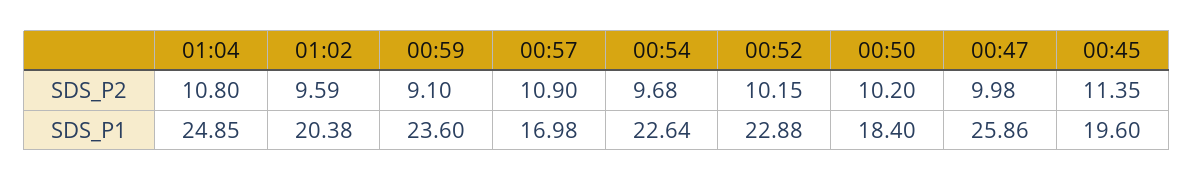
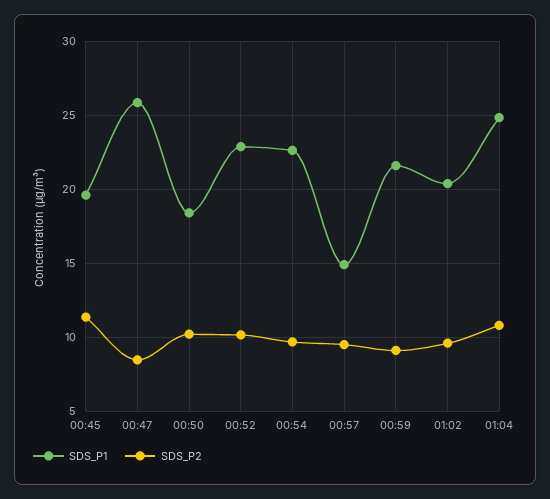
SDS_P2, 00:57: 10.9 -> 9.5
SDS_P2, 00:47: 9.98 -> 8.5
SDS_P1, 00:59: 23.6 -> 21.5
SDS_P1, 00:57: 16.98 -> 15

